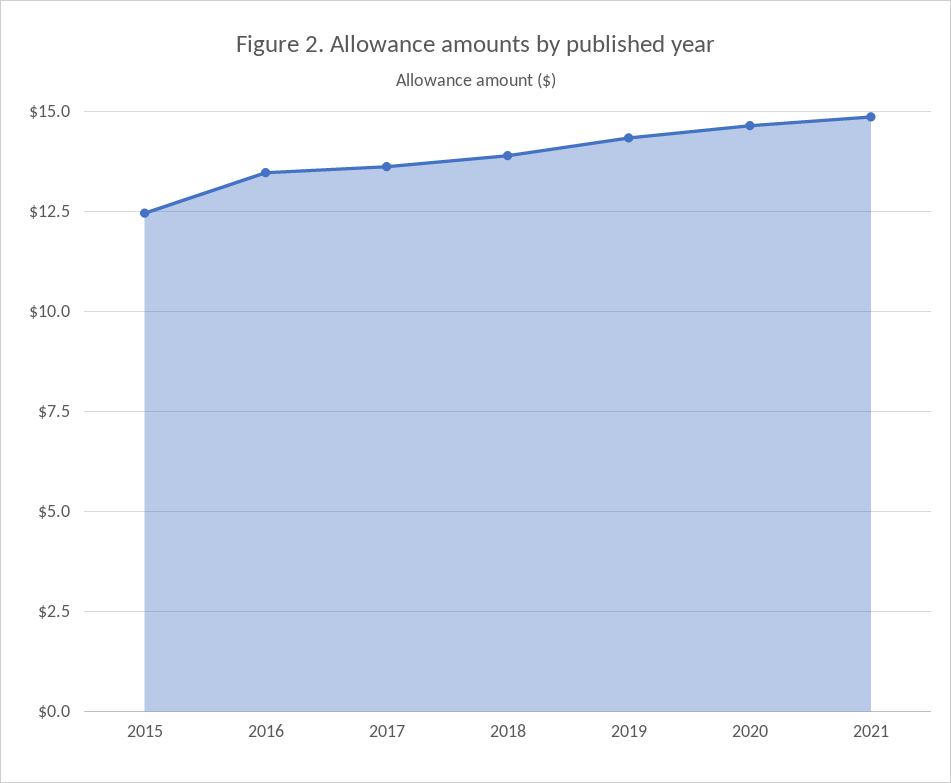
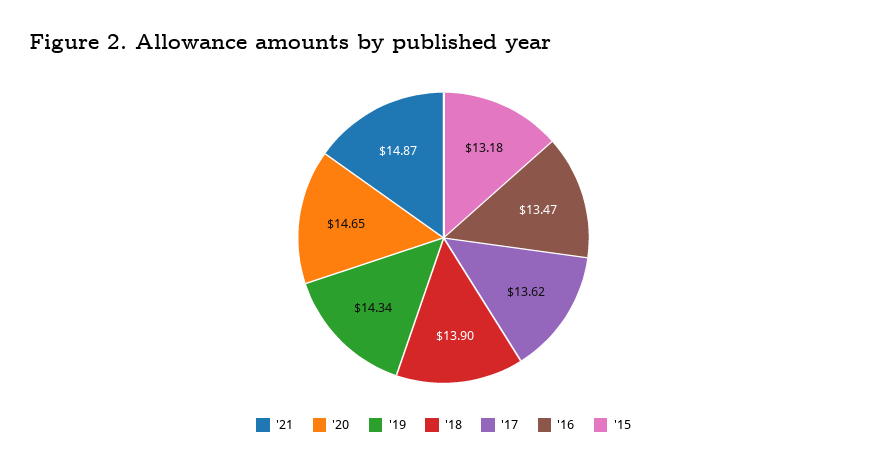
2015: 12.5 -> 13.18

